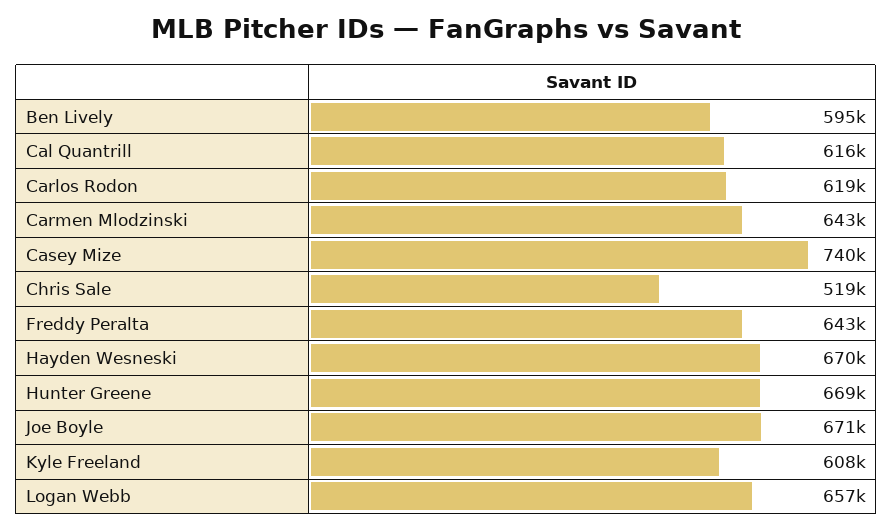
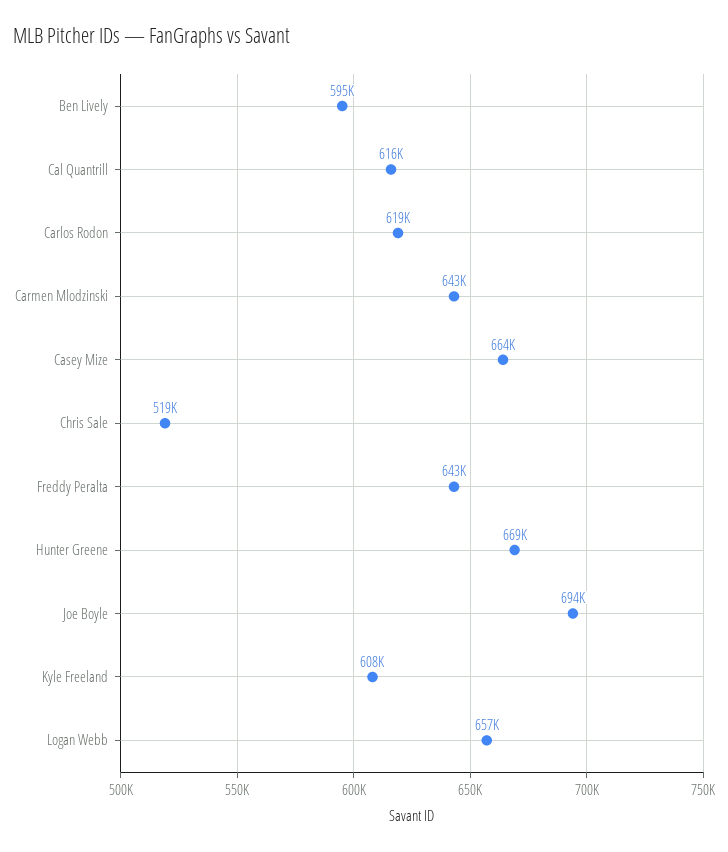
Casey Mize: 740000 -> 664000
Hayden Wesneski: 670000 -> none
Joe Boyle: 671000 -> 694000

